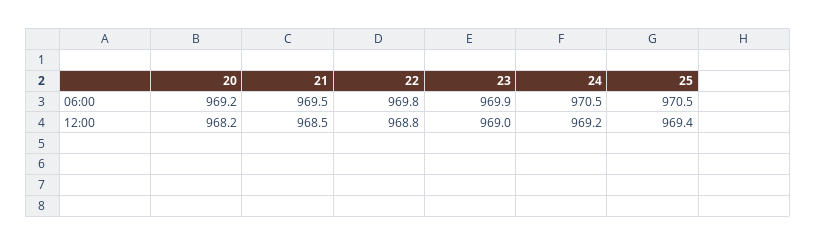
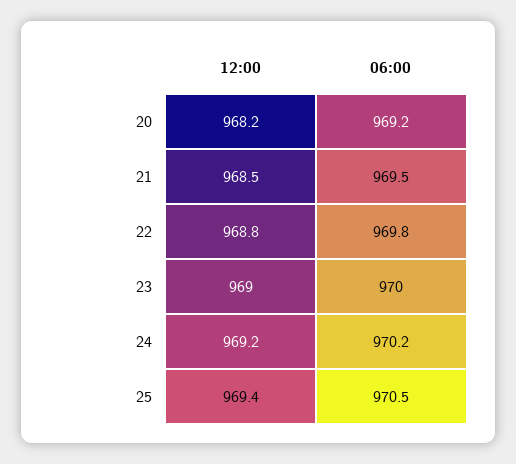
23, 06:00: 969.9 -> 970
24, 06:00: 970.5 -> 970.2

